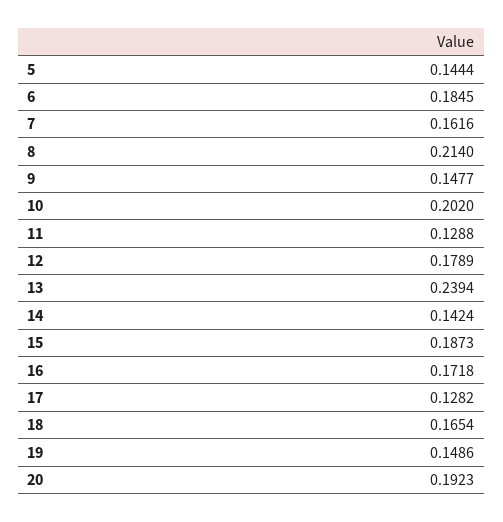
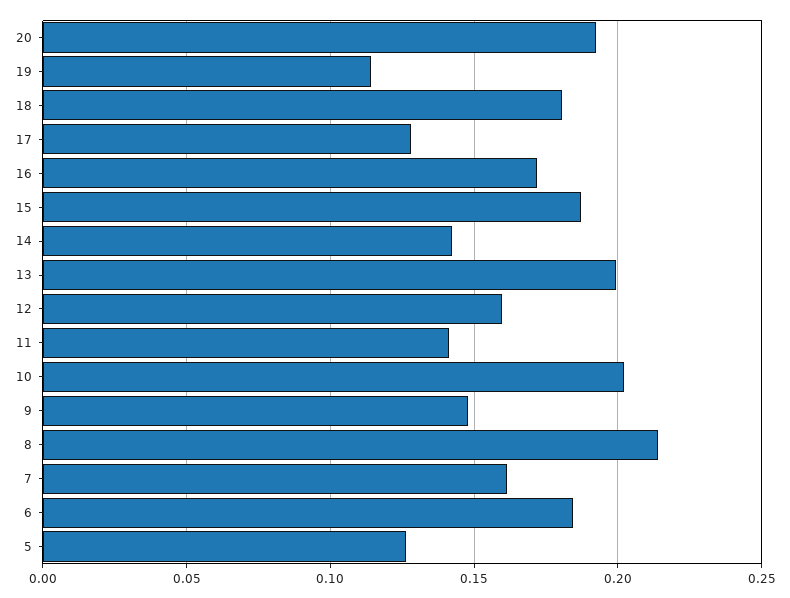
5: 0.1444 -> 0.125
11: 0.1288 -> 0.14
12: 0.1789 -> 0.16
13: 0.2394 -> 0.2
18: 0.1654 -> 0.18
19: 0.1486 -> 0.115

